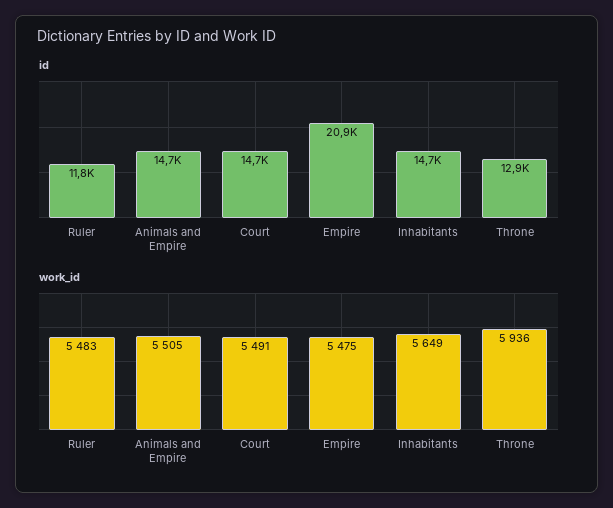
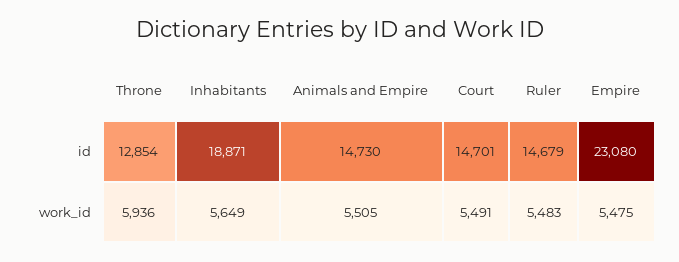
id, Ruler: 11800 -> 14679
id, Empire: 20900 -> 23080
id, Inhabitants: 14700 -> 18871

